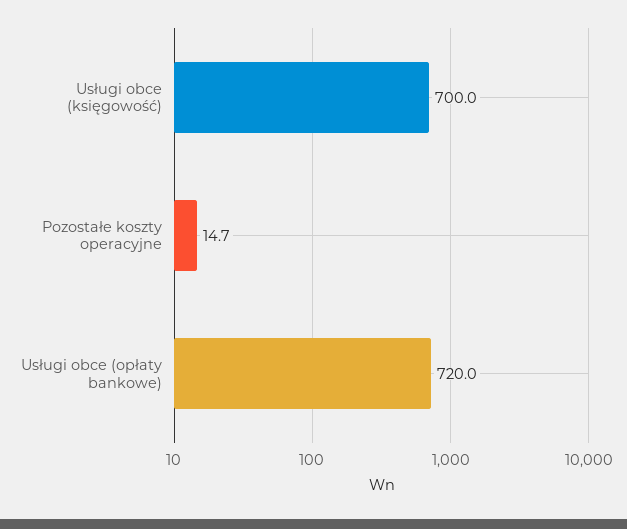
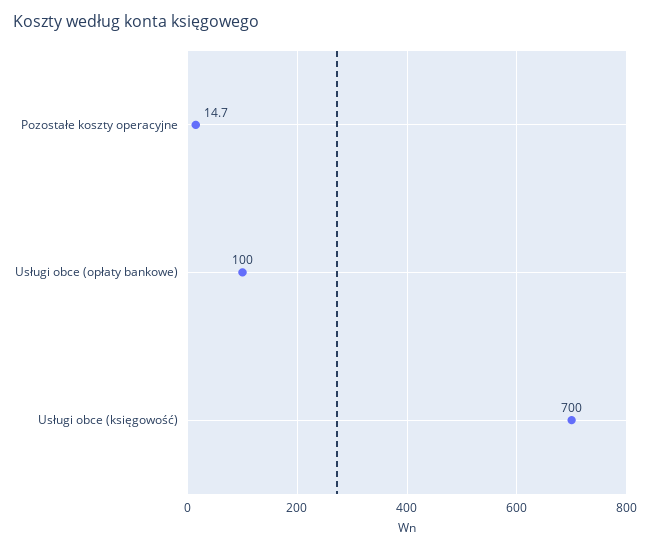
Usługi obce (opłaty bankowe): 720 -> 100

